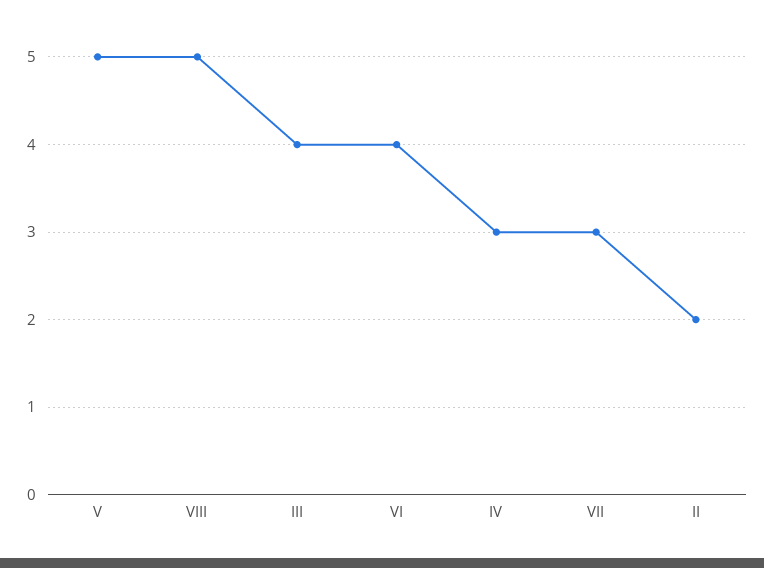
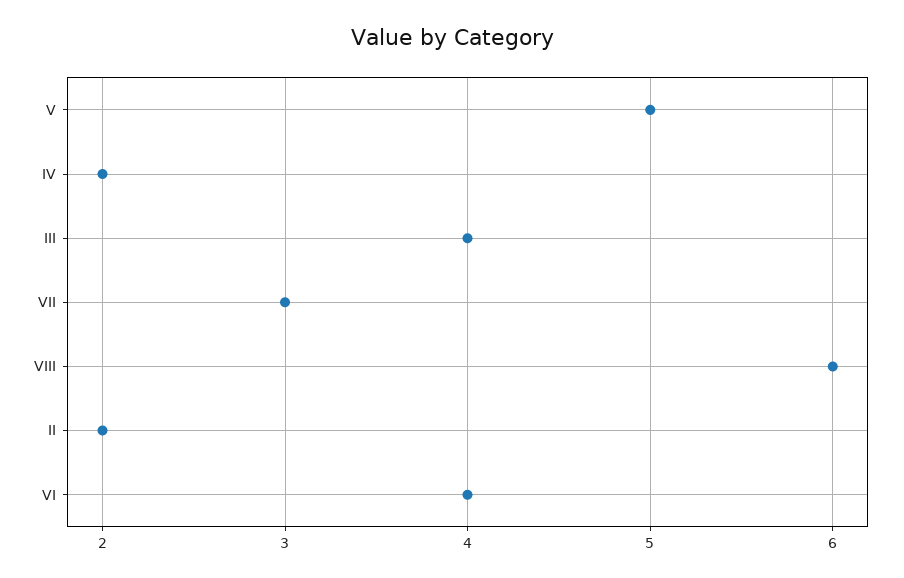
VIII: 5 -> 6
IV: 3 -> 2

